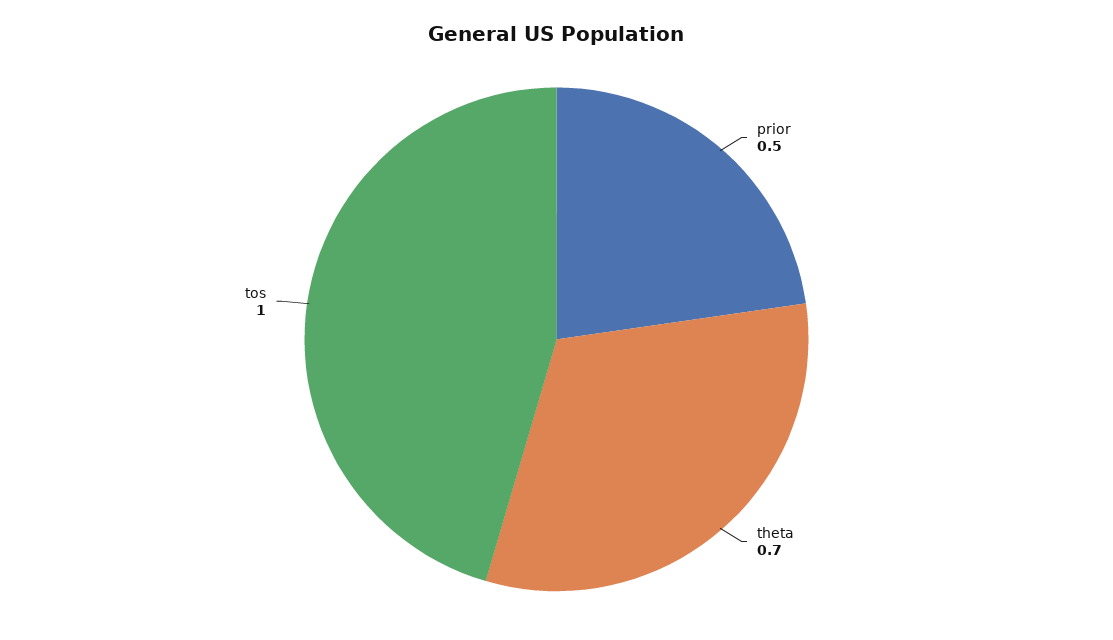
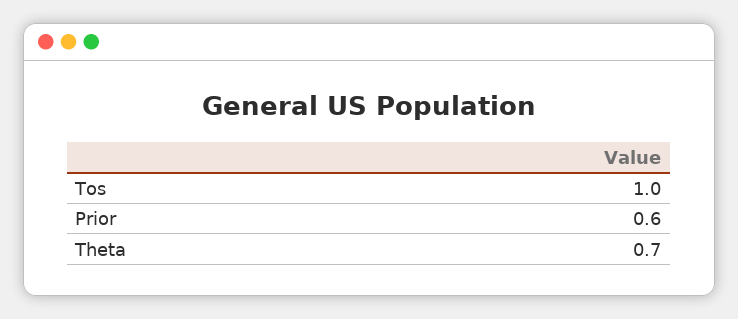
prior: 0.5 -> 0.6

